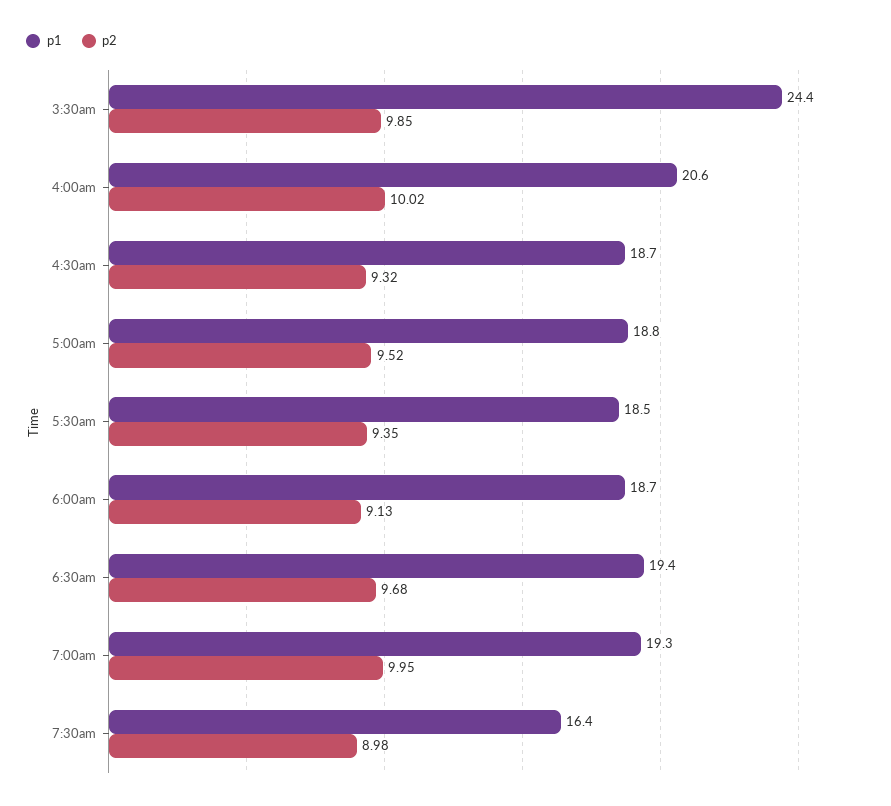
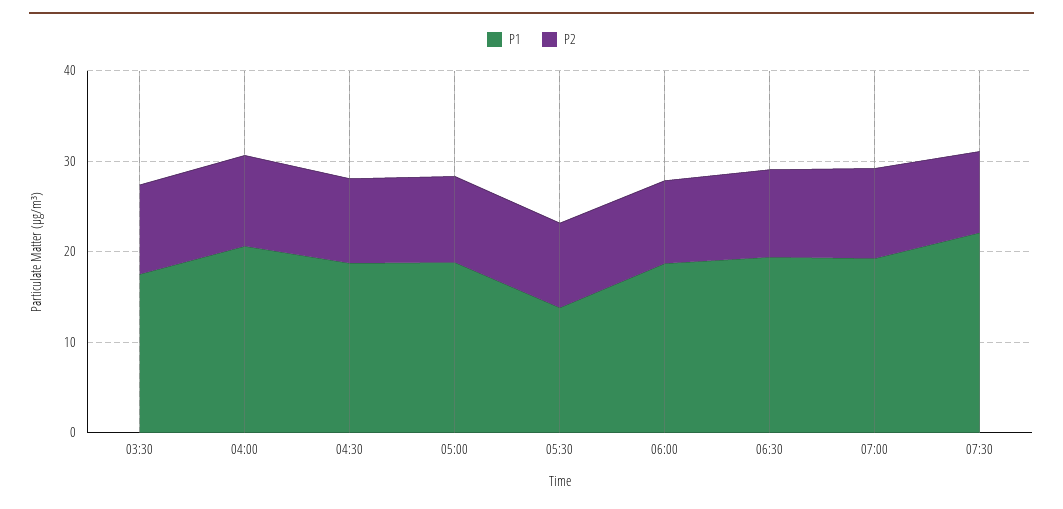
p1, 3:30am: 24.4 -> 18
p1, 5:30am: 18.5 -> 14
p1, 7:30am: 16.4 -> 22

